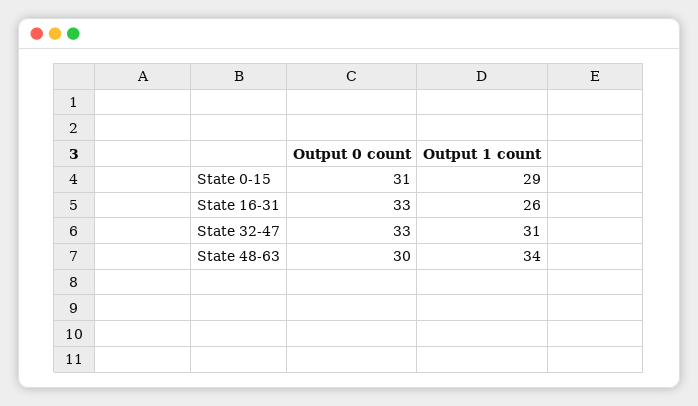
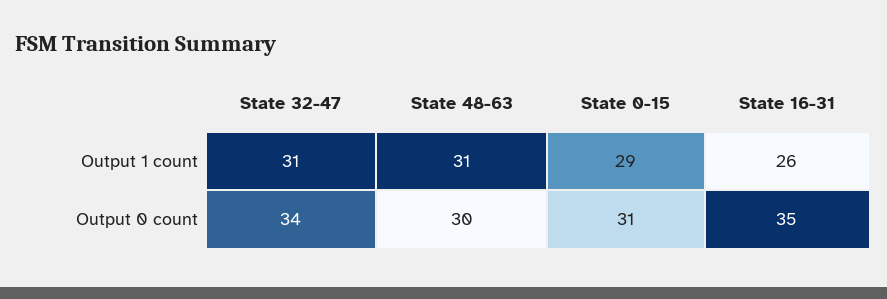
Output 0 count, State 16-31: 33 -> 35
Output 0 count, State 32-47: 33 -> 34
Output 1 count, State 48-63: 34 -> 31

